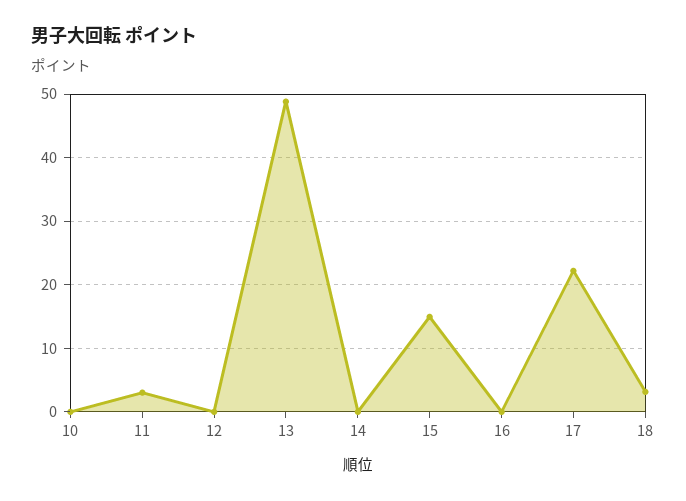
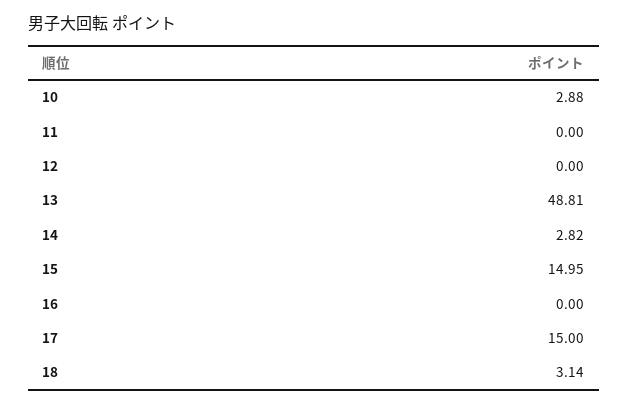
10: 0 -> 2.88
11: 3 -> 0
14: 0 -> 2.82
17: 22 -> 15

